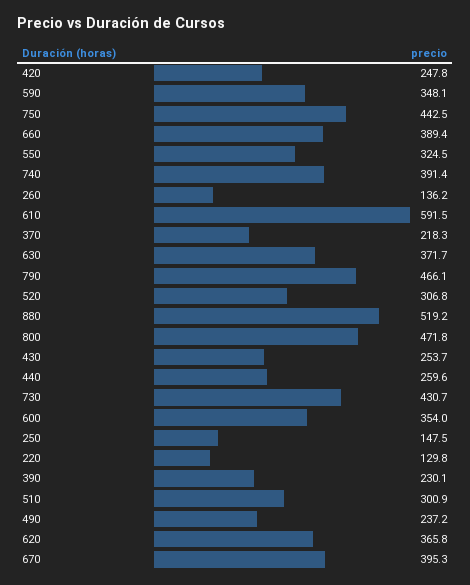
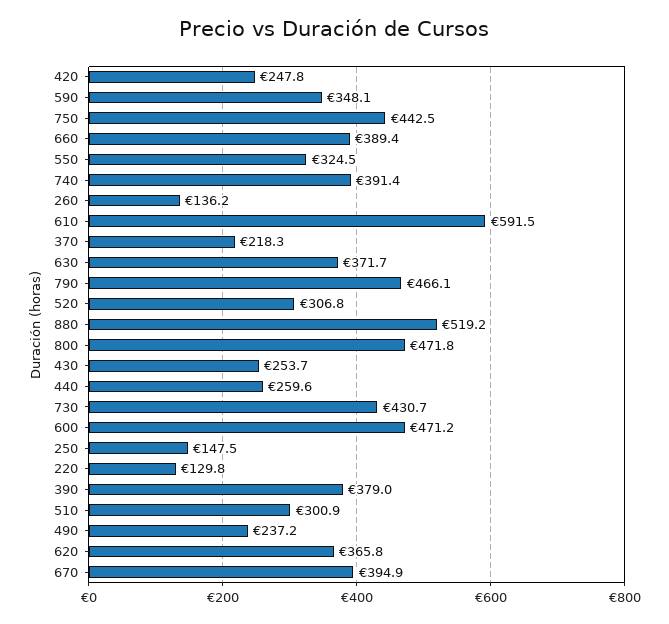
600: 354 -> 471.2
390: 230.1 -> 379
670: 395.3 -> 394.9

